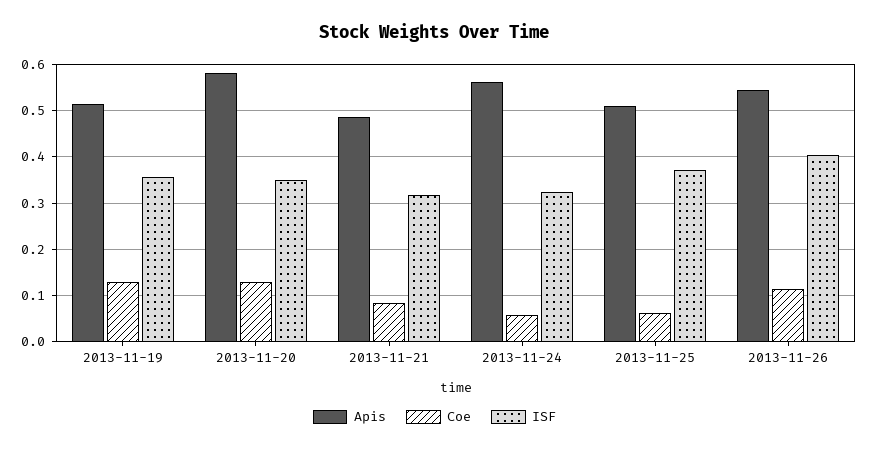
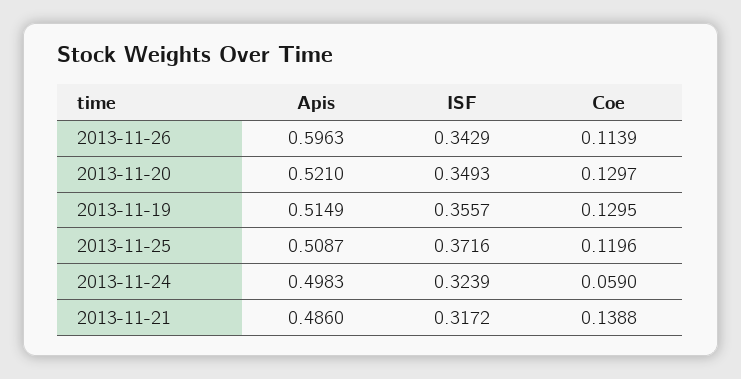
Apis, 2013-11-20: 0.58 -> 0.521
Coe, 2013-11-21: 0.08 -> 0.1388
Apis, 2013-11-24: 0.56 -> 0.4983
Coe, 2013-11-25: 0.06 -> 0.1196
Apis, 2013-11-26: 0.54 -> 0.5963
ISF, 2013-11-26: 0.4 -> 0.3429

